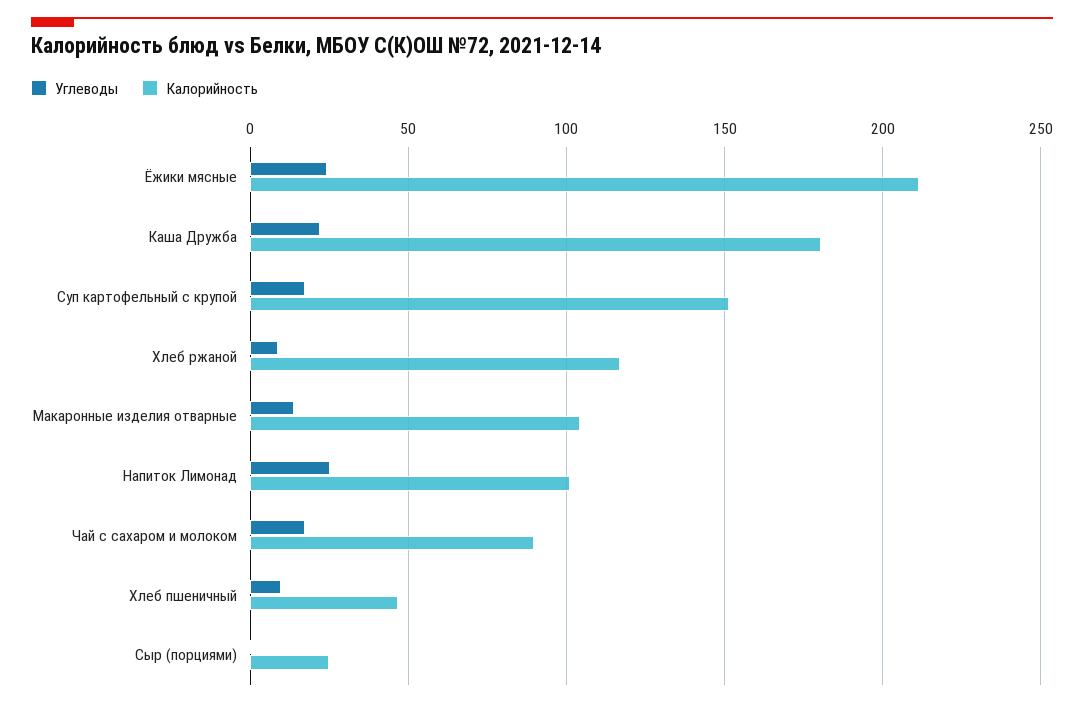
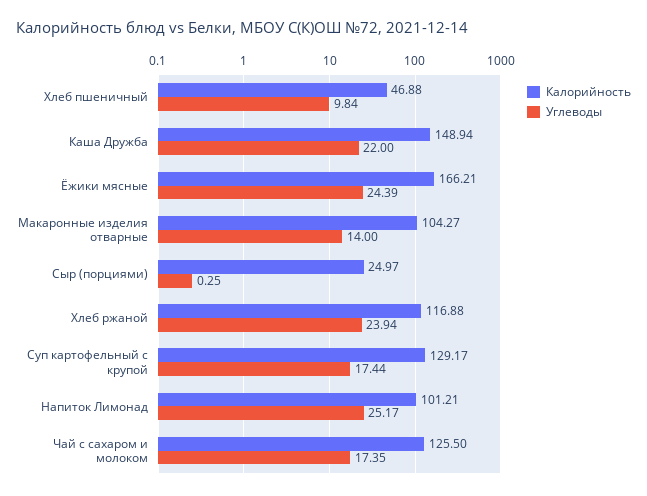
Калорийность, Ёжики мясные: 210 -> 166.21
Калорийность, Каша Дружба: 180 -> 148.94
Калорийность, Суп картофельный с крупой: 150 -> 129.17
Углеводы, Хлеб ржаной: 10 -> 23.94
Калорийность, Чай с сахаром и молоком: 90 -> 125.5

